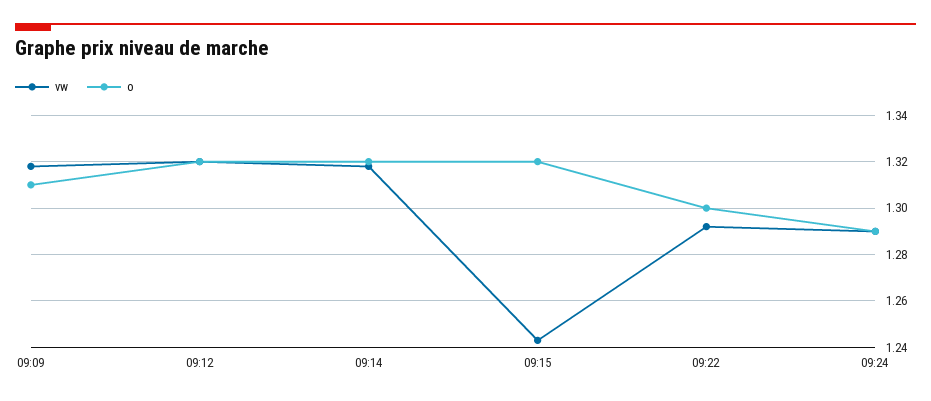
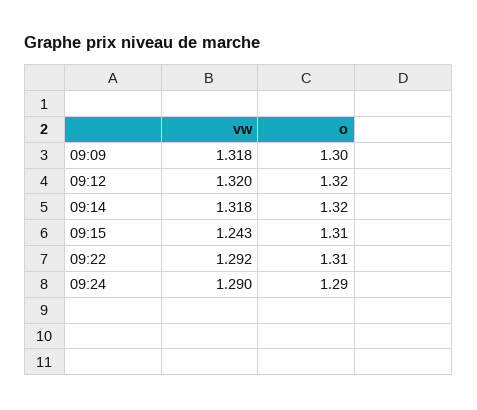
o, 09:09: 1.31 -> 1.3
o, 09:15: 1.32 -> 1.31
o, 09:22: 1.3 -> 1.31

